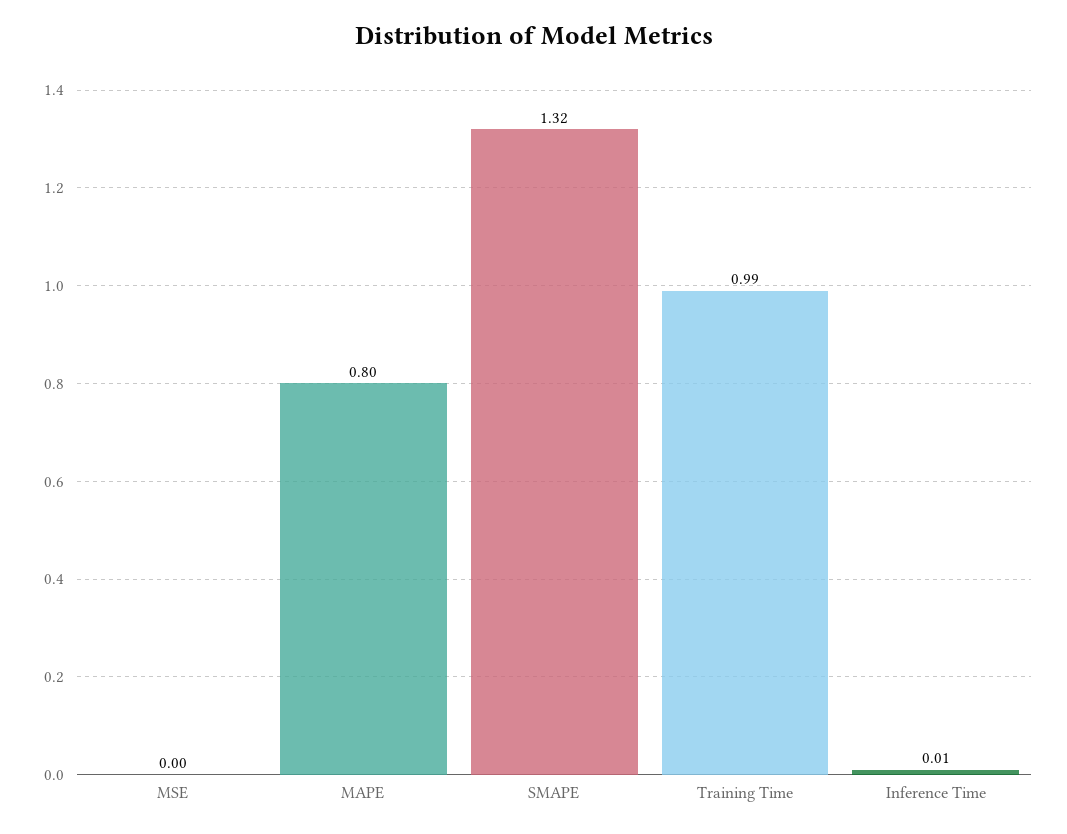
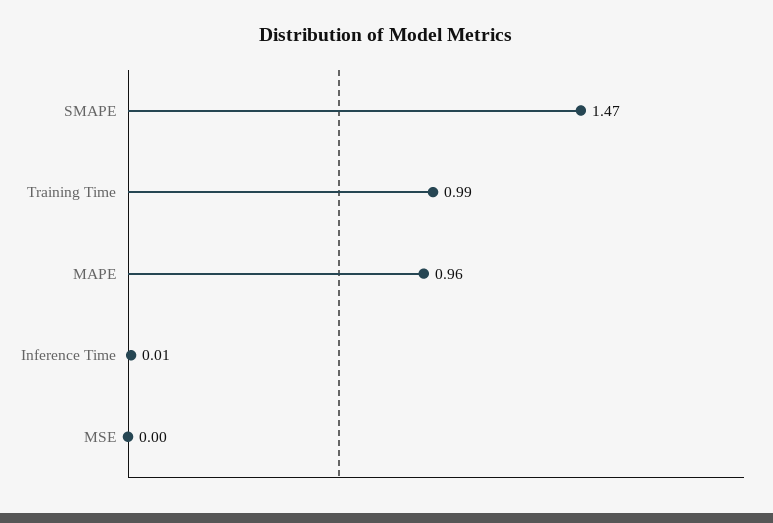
MAPE: 0.8 -> 0.96
SMAPE: 1.32 -> 1.47

